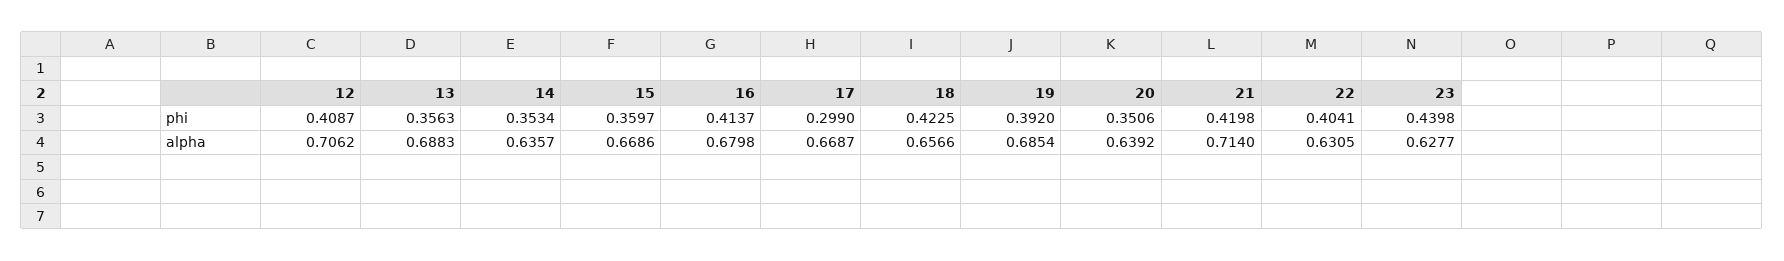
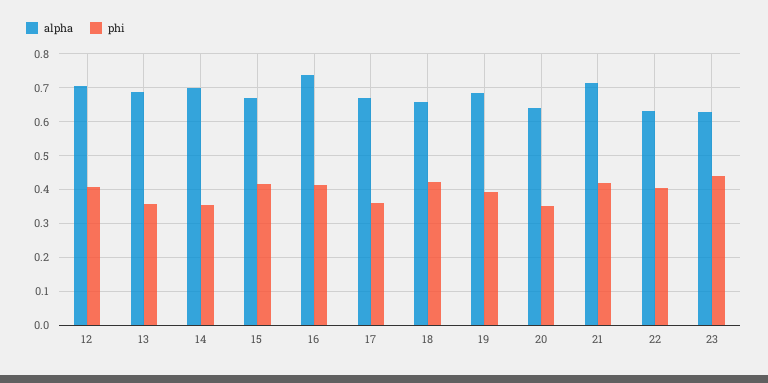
phi, 15: 0.3597 -> 0.42
phi, 17: 0.299 -> 0.36
alpha, 14: 0.6357 -> 0.7
alpha, 16: 0.6798 -> 0.74

